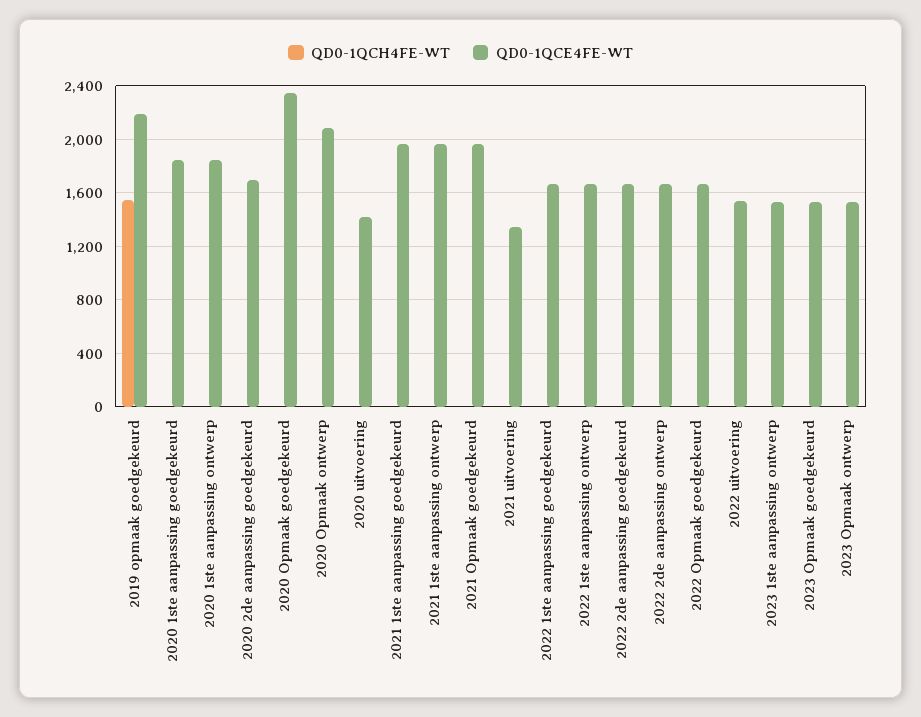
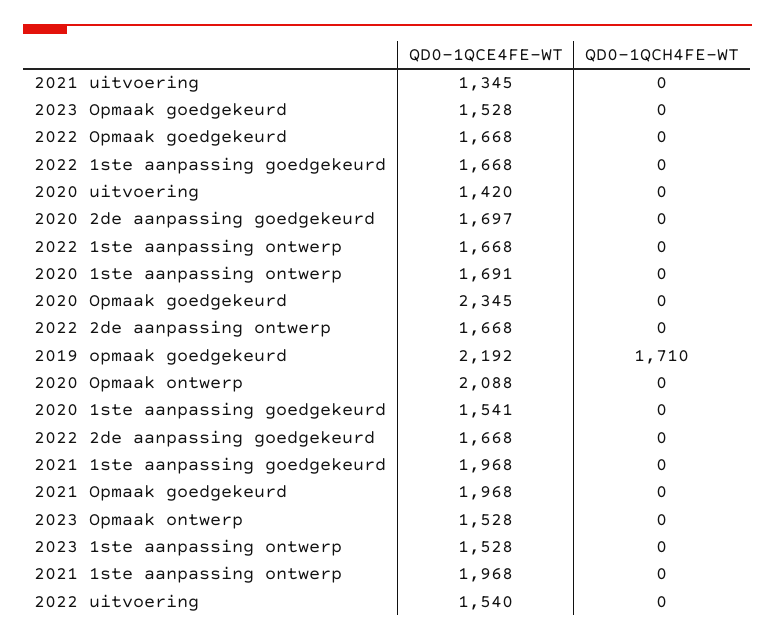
QD0-1QCH4FE-WT, 2019 opmaak goedgekeurd: 1550 -> 1710
QD0-1QCE4FE-WT, 2020 1ste aanpassing goedgekeurd: 1850 -> 1541
QD0-1QCE4FE-WT, 2020 1ste aanpassing ontwerp: 1850 -> 1691

